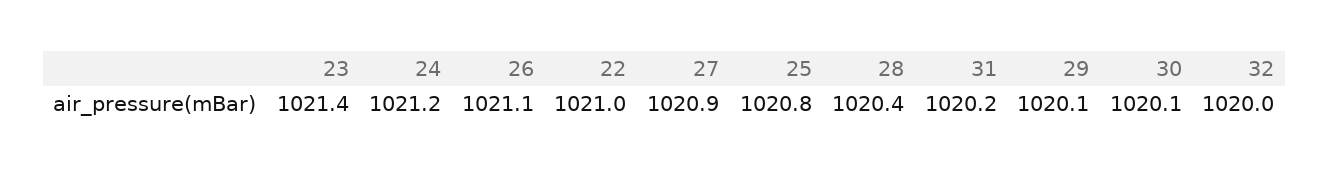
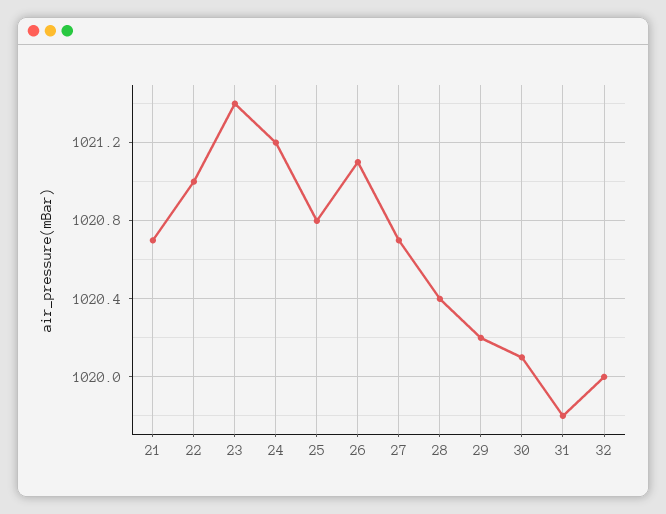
27: 1020.9 -> 1020.7
31: 1020.2 -> 1019.8
29: 1020.1 -> 1020.2
21: none -> 1020.7

